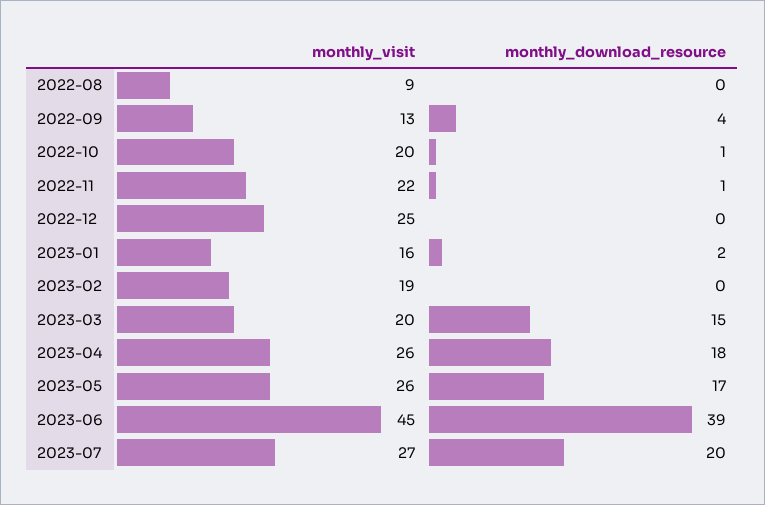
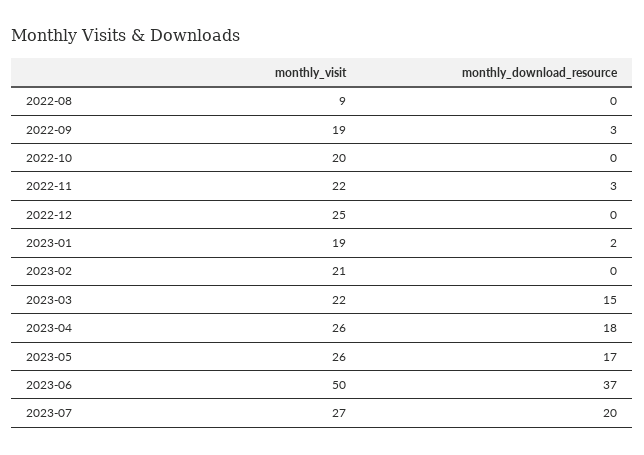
monthly_visit, 2022-09: 13 -> 19
monthly_download_resource, 2022-09: 4 -> 3
monthly_download_resource, 2022-10: 1 -> 0
monthly_download_resource, 2022-11: 1 -> 3
monthly_visit, 2023-01: 16 -> 19
monthly_visit, 2023-02: 19 -> 21
monthly_visit, 2023-03: 20 -> 22
monthly_visit, 2023-06: 45 -> 50
monthly_download_resource, 2023-06: 39 -> 37

